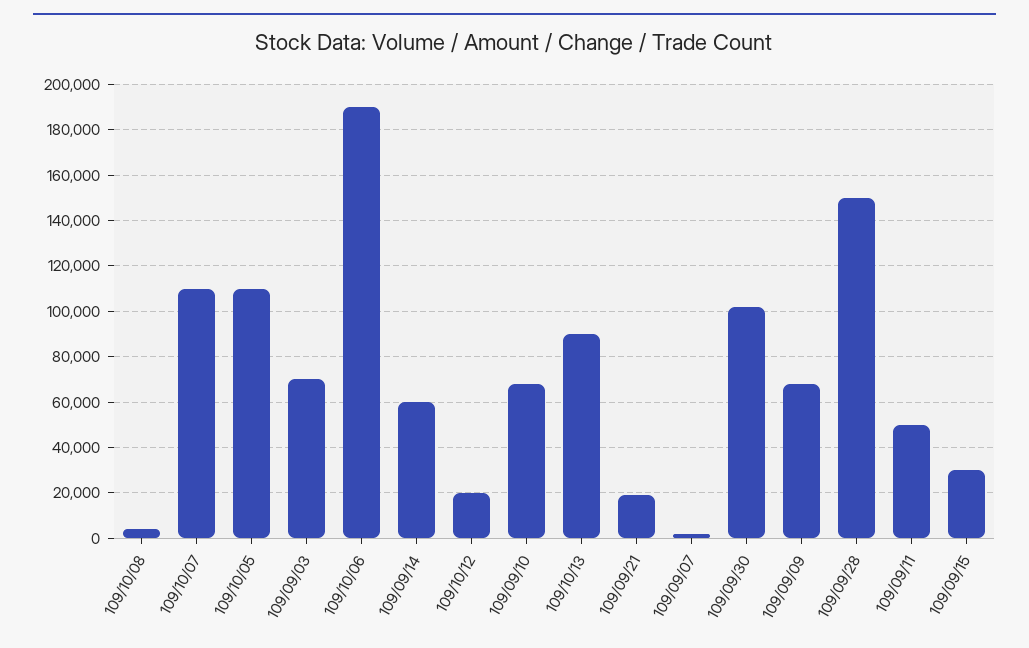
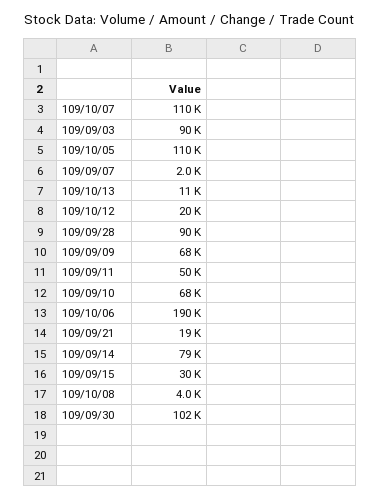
109/09/03: 70000 -> 90000
109/09/14: 60000 -> 79000
109/10/13: 90000 -> 11000
109/09/28: 150000 -> 90000

